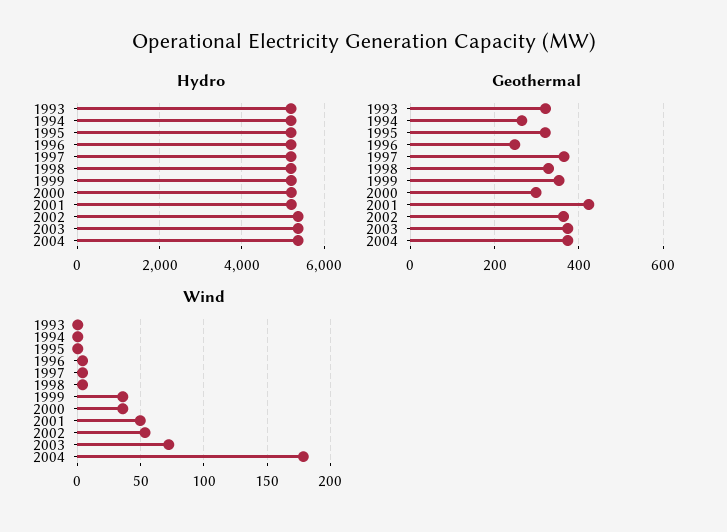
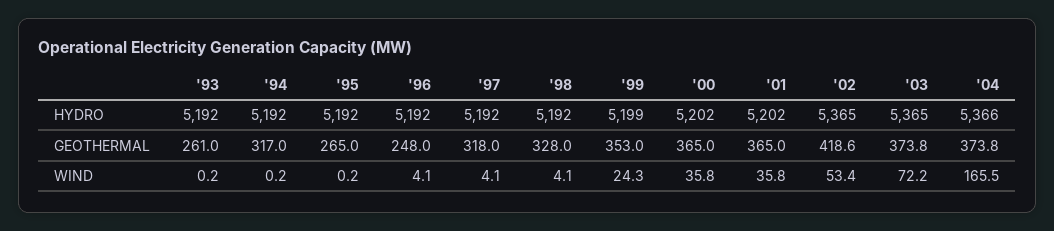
Geothermal, 1993: 320 -> 261
Geothermal, 1994: 260 -> 317
Geothermal, 1995: 320 -> 265
Geothermal, 1997: 360 -> 318
Geothermal, 2000: 300 -> 365
Geothermal, 2001: 420 -> 365
Geothermal, 2002: 360 -> 418.6
Wind, 1999: 35 -> 24.3
Wind, 2001: 50 -> 35.8
Wind, 2004: 180 -> 165.5

